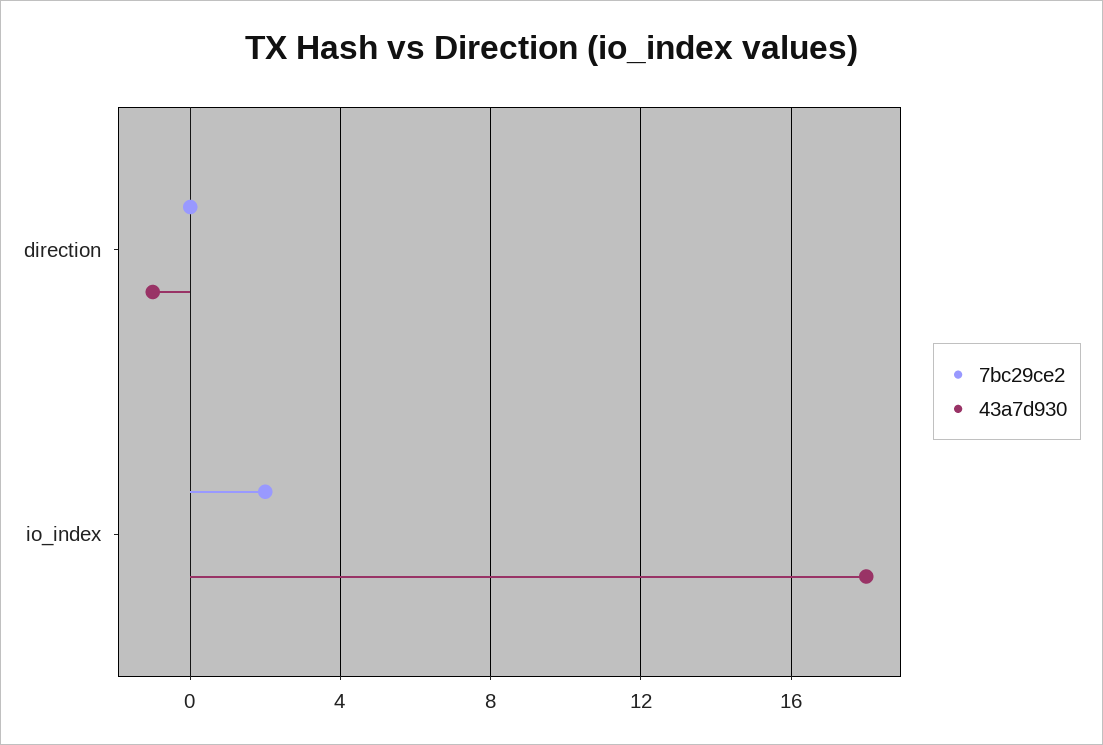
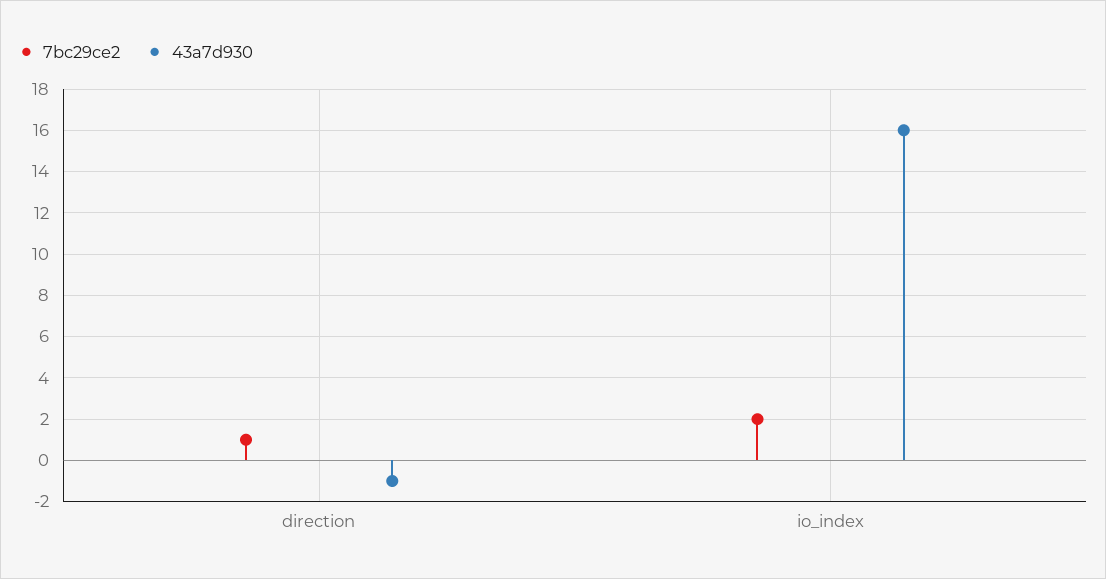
7bc29ce2, direction: 0 -> 1
43a7d930, io_index: 18 -> 16

